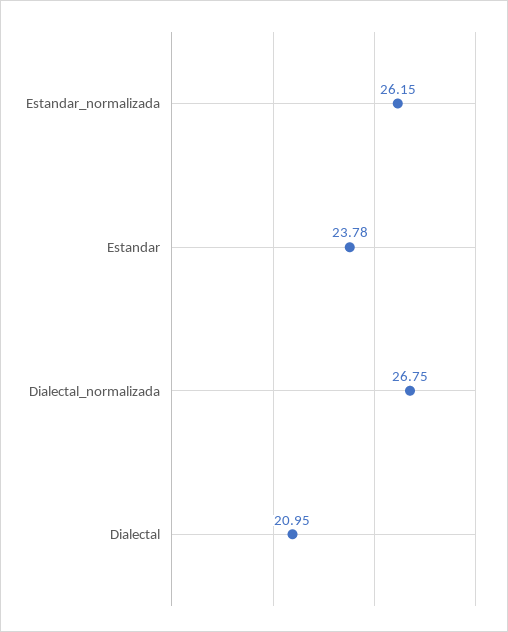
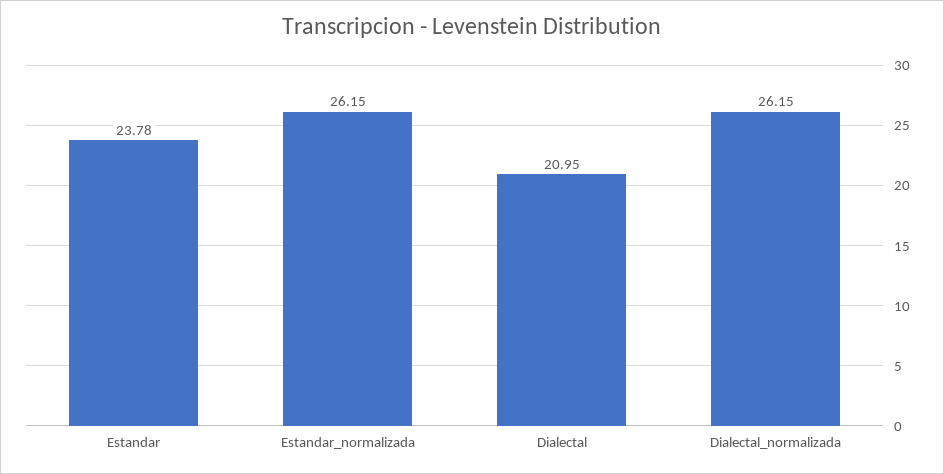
Dialectal_normalizada: 26.75 -> 26.15

